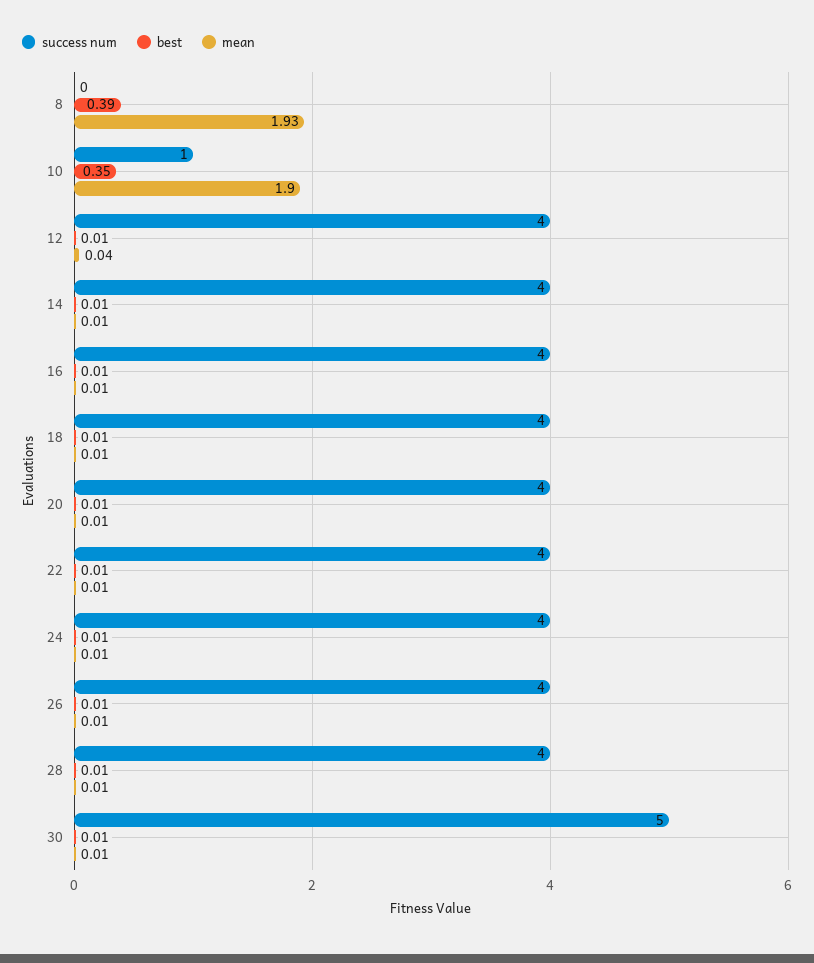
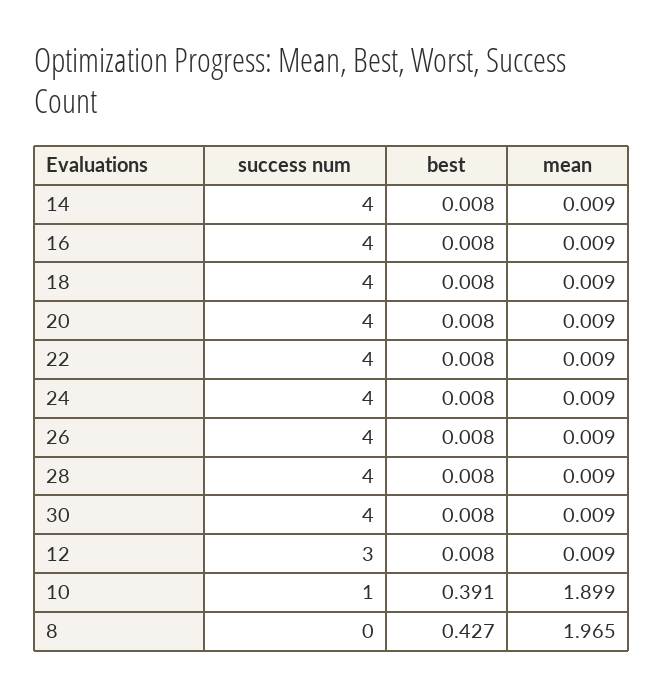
best, 8: 0.39 -> 0.427
mean, 8: 1.93 -> 1.965
best, 10: 0.35 -> 0.391
success num, 12: 4 -> 3
mean, 12: 0.04 -> 0.009
success num, 30: 5 -> 4

